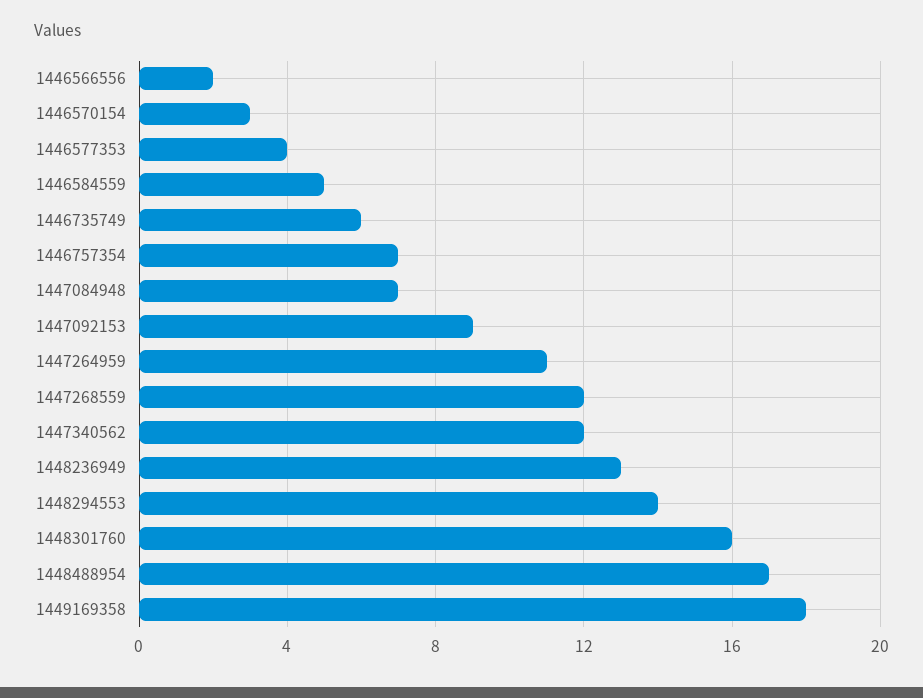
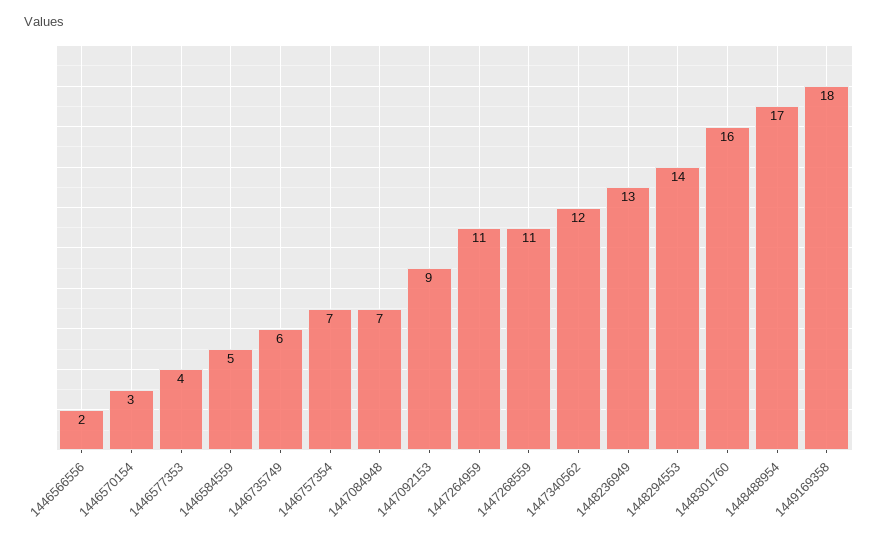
1447268559: 12 -> 11

